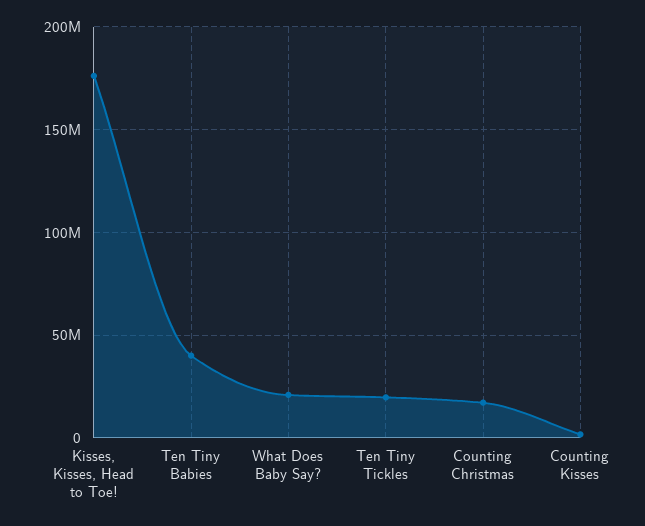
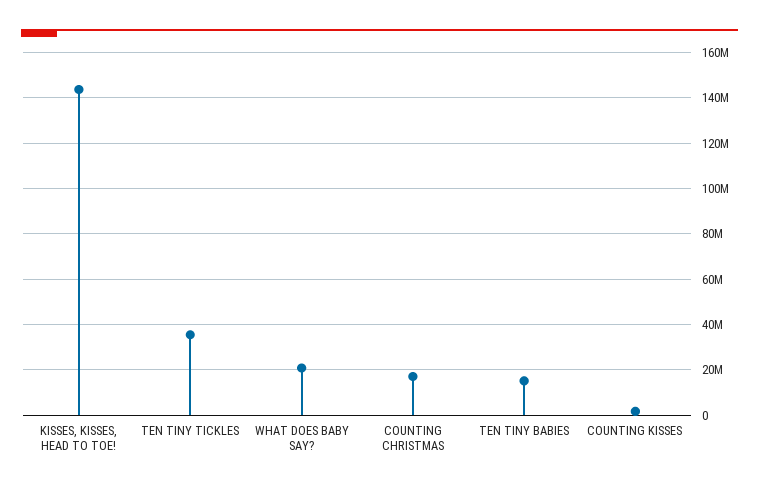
Kisses, Kisses, Head to Toe!: 175000000 -> 145000000
Ten Tiny Babies: 40000000 -> 15000000
Ten Tiny Tickles: 20000000 -> 35000000

